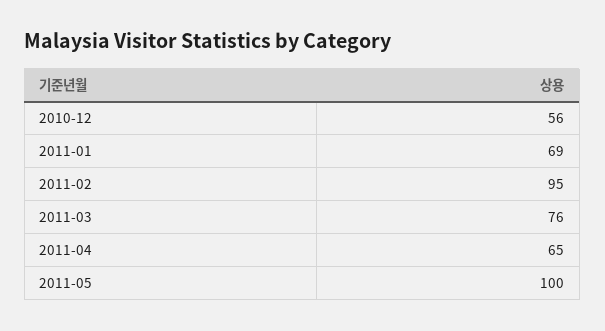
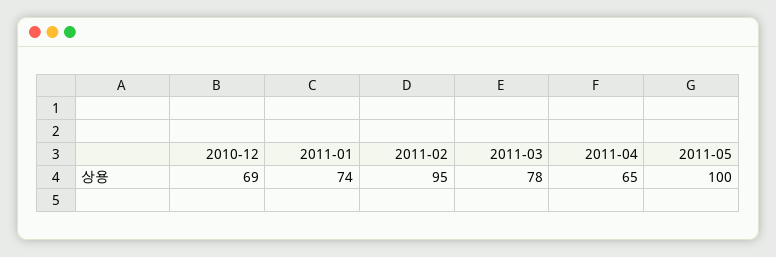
2010-12: 56 -> 69
2011-01: 69 -> 74
2011-03: 76 -> 78

